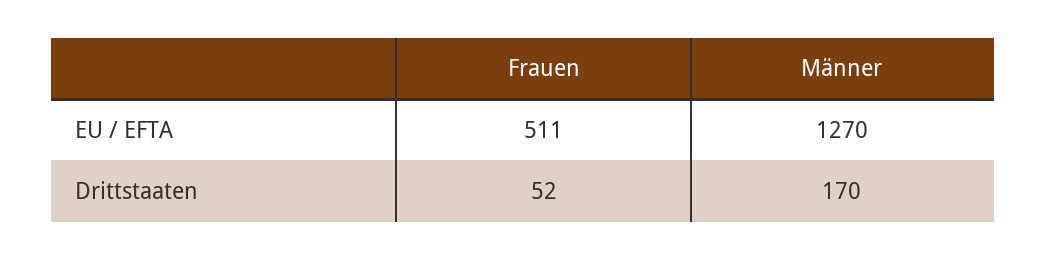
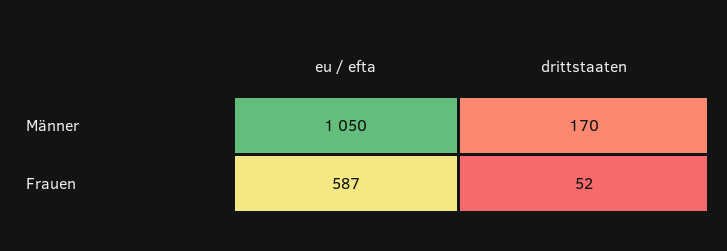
Frauen, EU / EFTA: 511 -> 587
Männer, EU / EFTA: 1270 -> 1050

